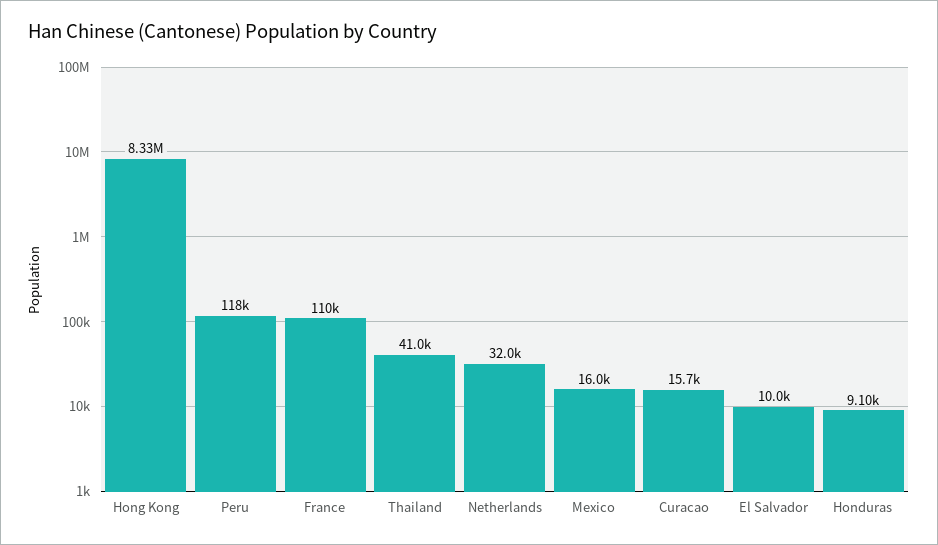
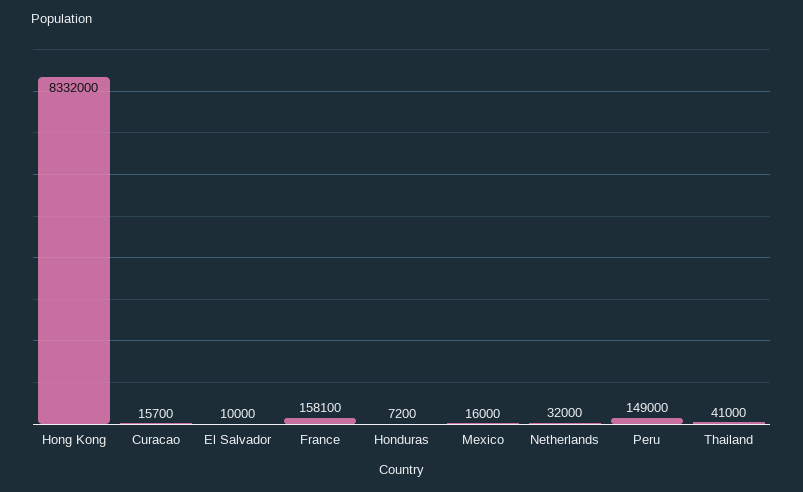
Peru: 118000 -> 149000
France: 110000 -> 158100
Honduras: 9100 -> 7200

